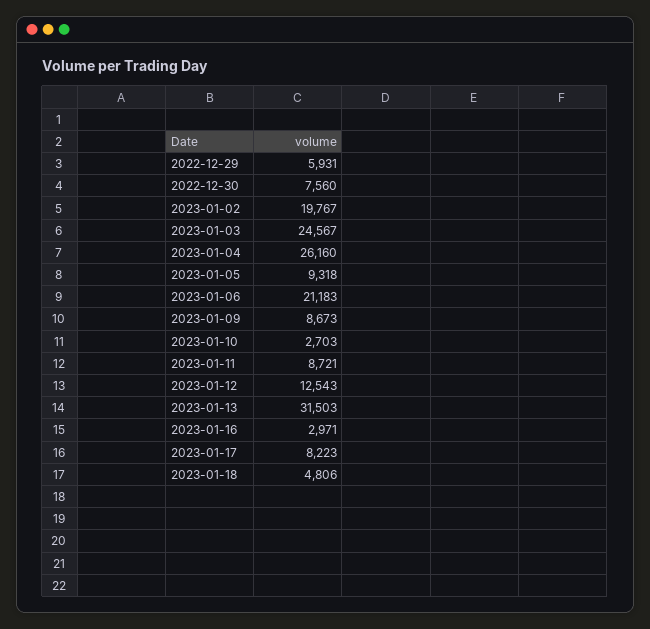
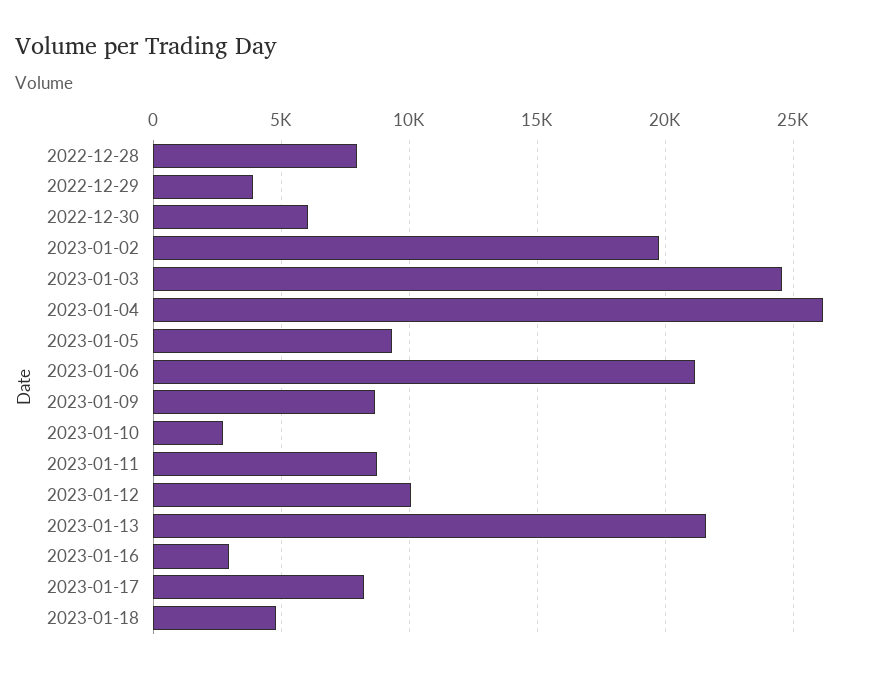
2022-12-29: 5931 -> 4000
2022-12-30: 7560 -> 6000
2023-01-12: 12543 -> 10000
2023-01-13: 31503 -> 21500
2022-12-28: none -> 8000

